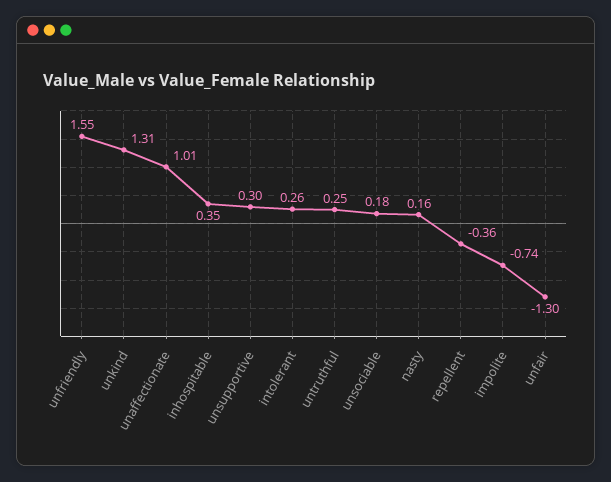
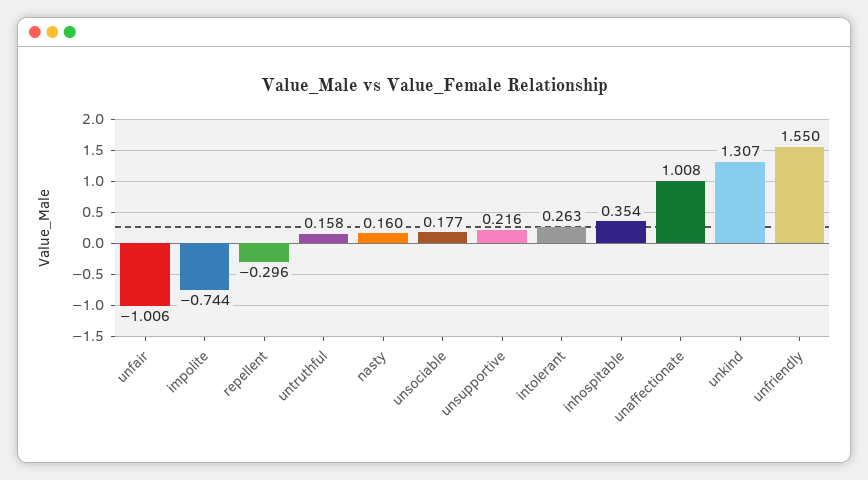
unsupportive: 0.3 -> 0.216
untruthful: 0.25 -> 0.158
repellent: -0.36 -> -0.296
unfair: -1.3 -> -1.006

